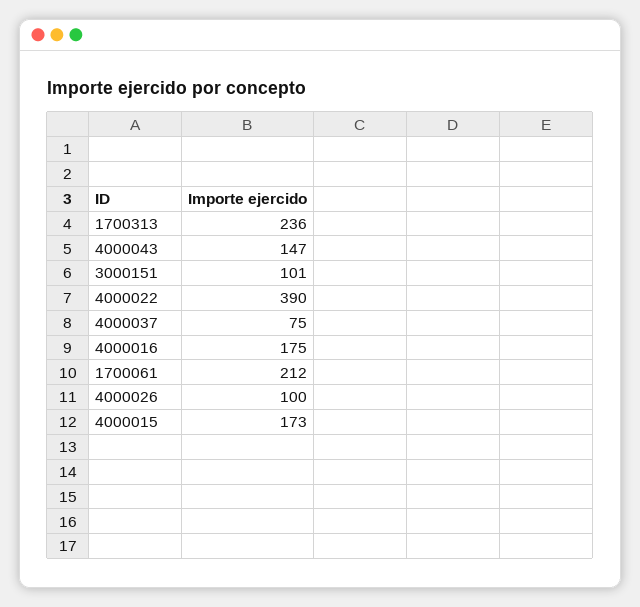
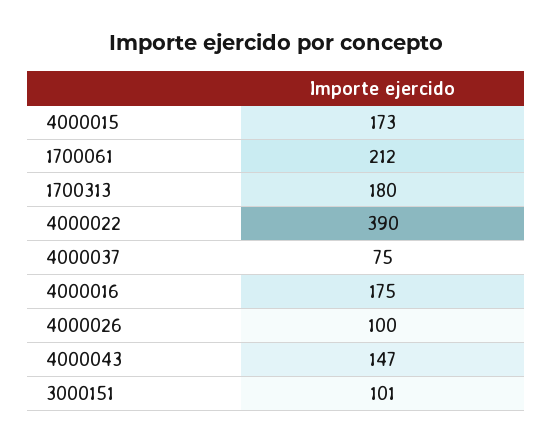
1700313: 236 -> 180

